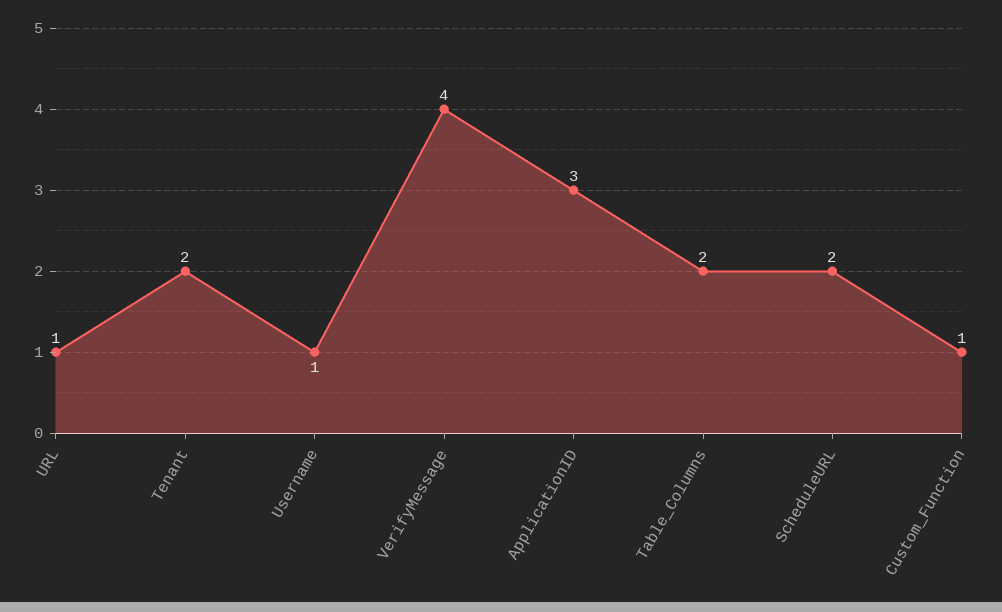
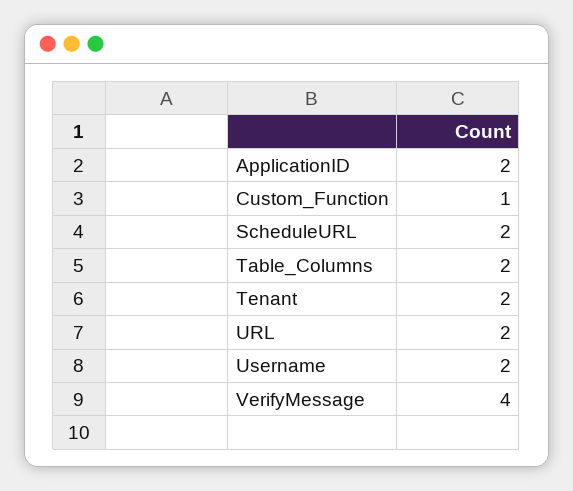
URL: 1 -> 2
Username: 1 -> 2
ApplicationID: 3 -> 2

